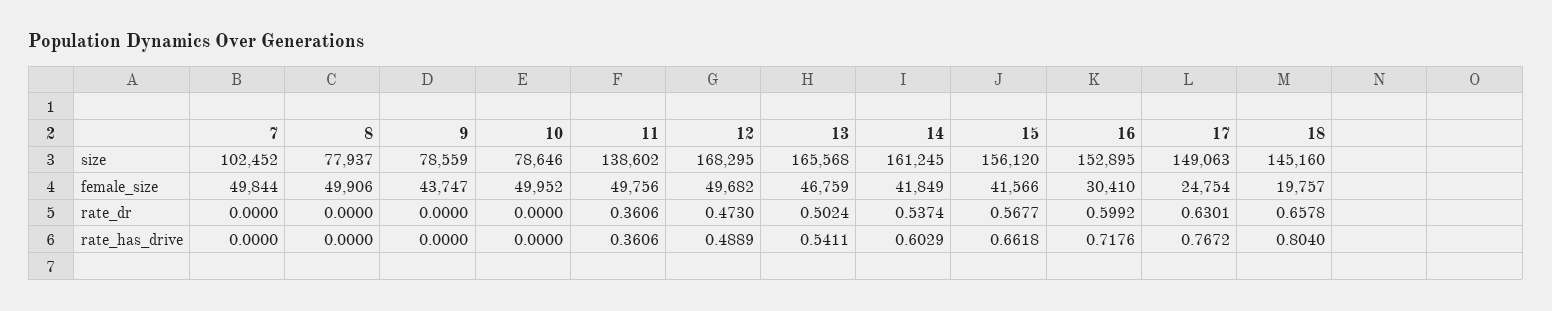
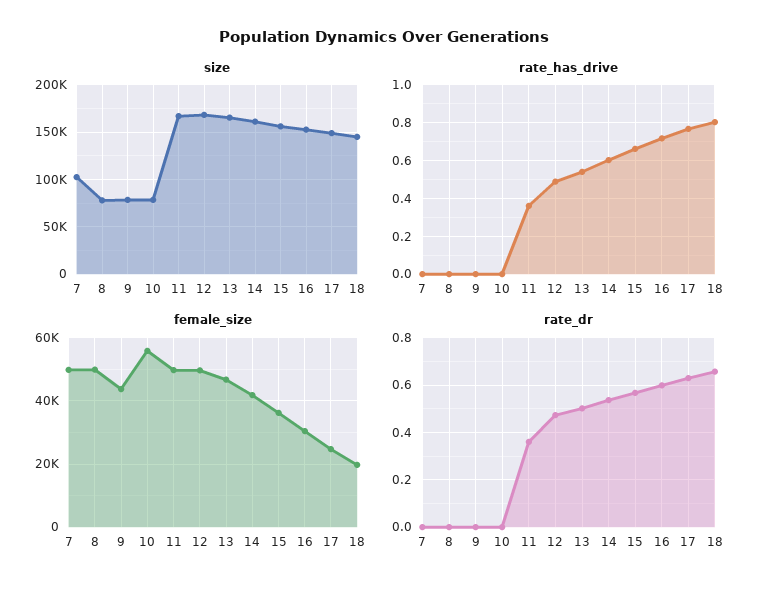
size, 11: 138602 -> 170000
female_size, 10: 49952 -> 56000
female_size, 15: 41566 -> 36000

